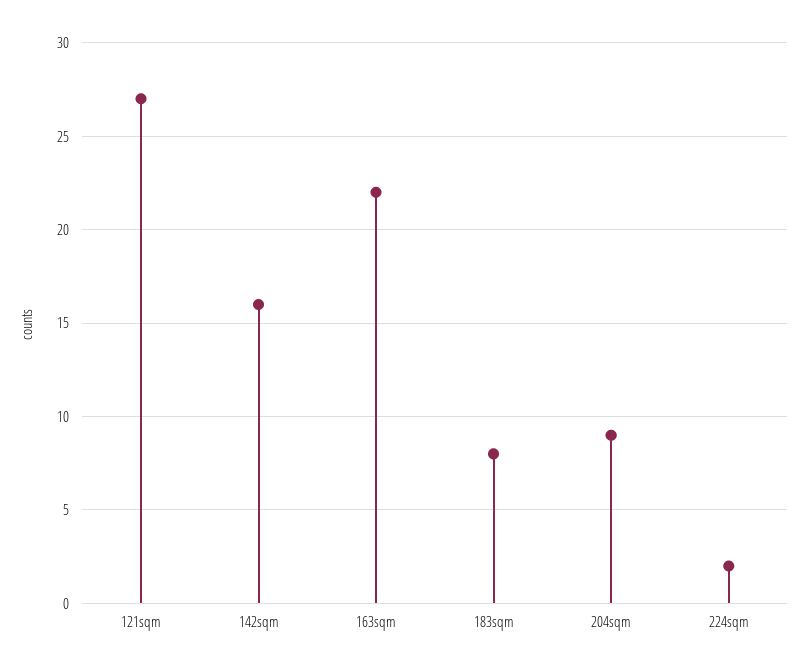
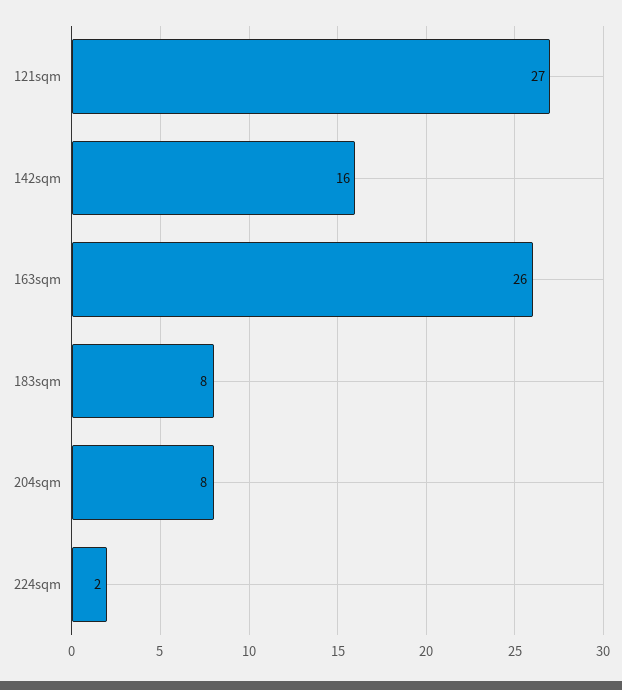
163sqm: 22 -> 26
204sqm: 9 -> 8

